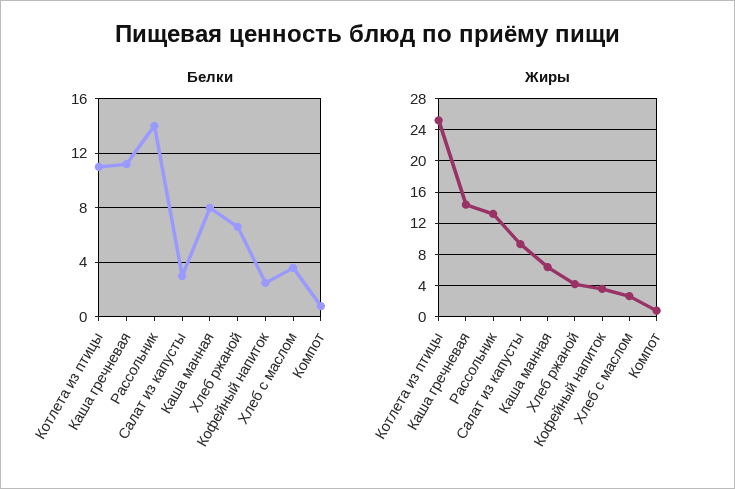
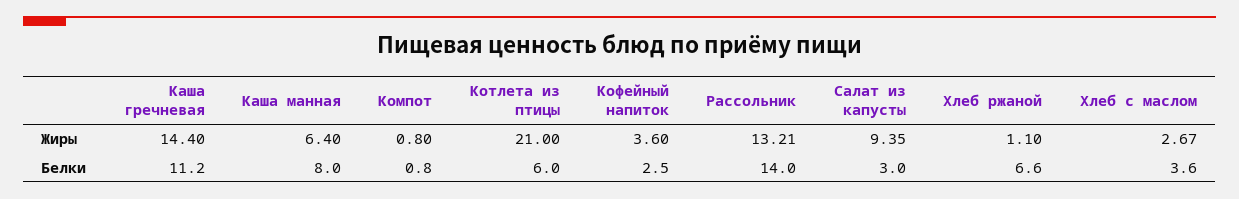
Белки, Котлета из птицы: 11 -> 6
Жиры, Котлета из птицы: 25 -> 21
Жиры, Хлеб ржаной: 4 -> 1.1

